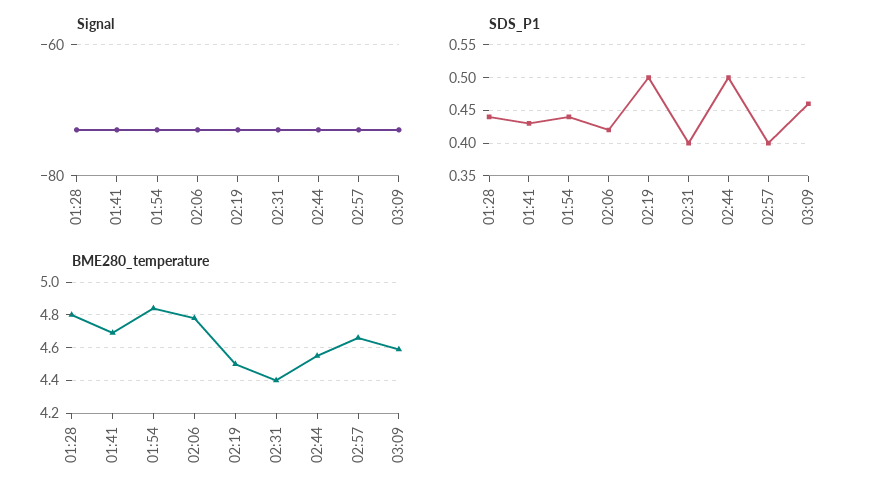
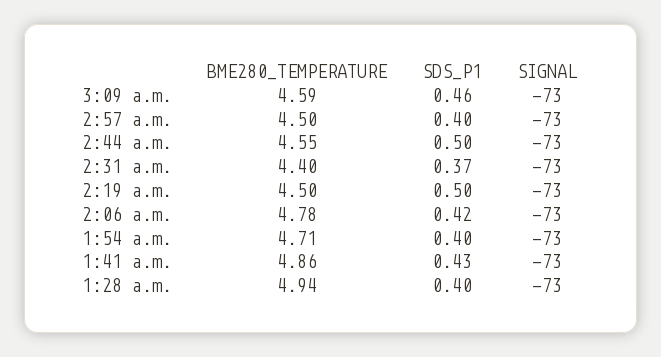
SDS_P1, 01:28: 0.44 -> 0.4
SDS_P1, 01:54: 0.44 -> 0.4
SDS_P1, 02:31: 0.4 -> 0.37
BME280_temperature, 01:28: 4.8 -> 4.94
BME280_temperature, 01:41: 4.7 -> 4.86
BME280_temperature, 01:54: 4.85 -> 4.71
BME280_temperature, 02:57: 4.65 -> 4.5

